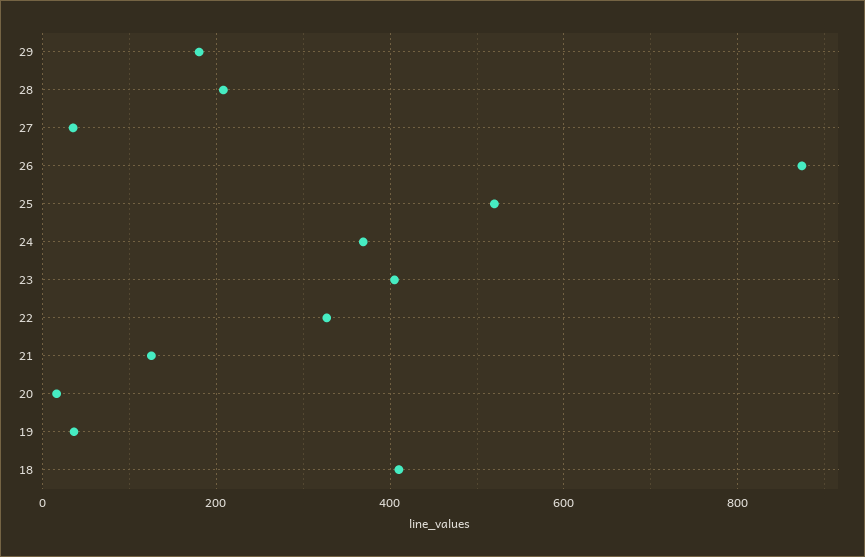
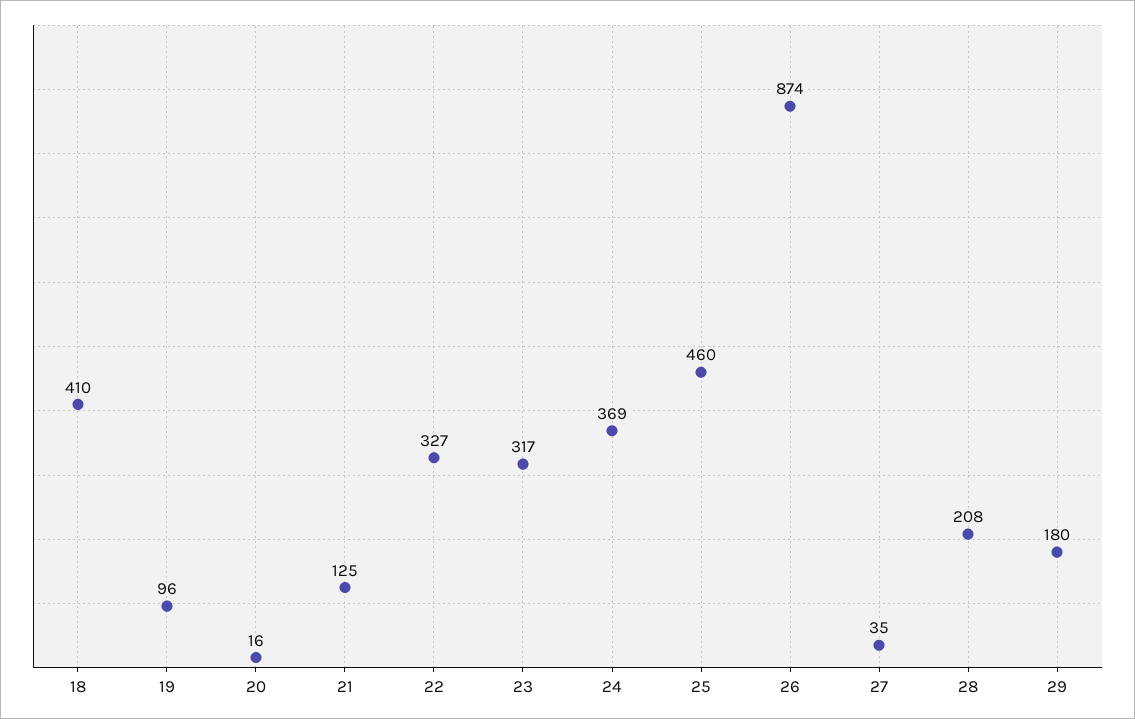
25: 520 -> 460
23: 400 -> 317
19: 40 -> 96

